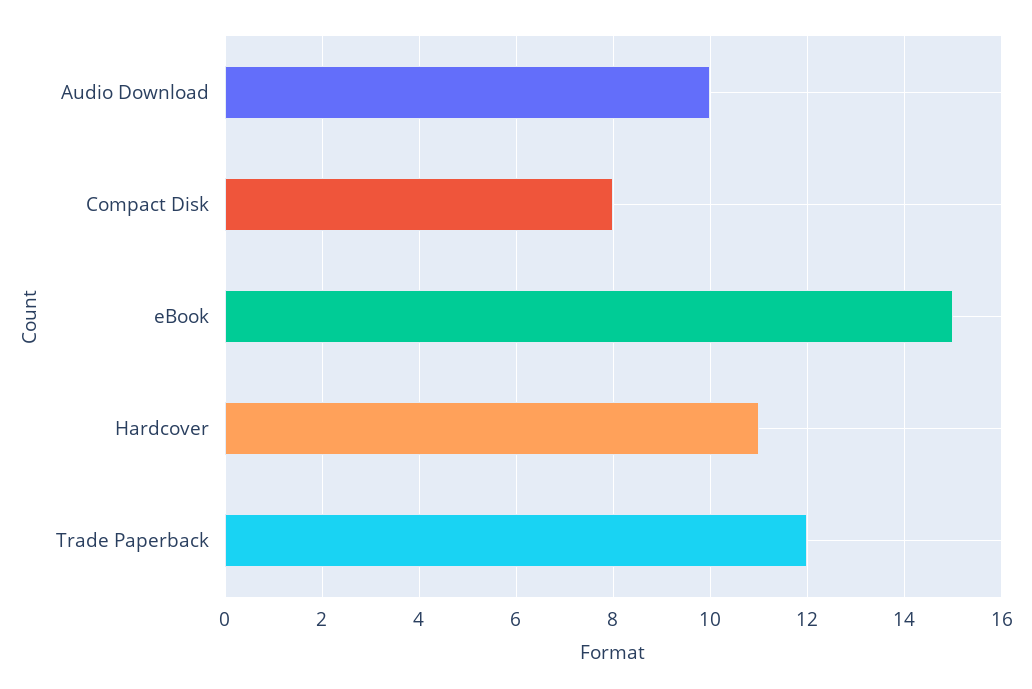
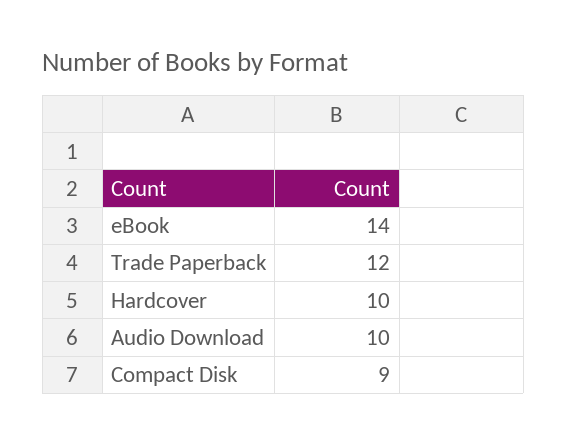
Compact Disk: 8 -> 9
eBook: 15 -> 14
Hardcover: 11 -> 10

